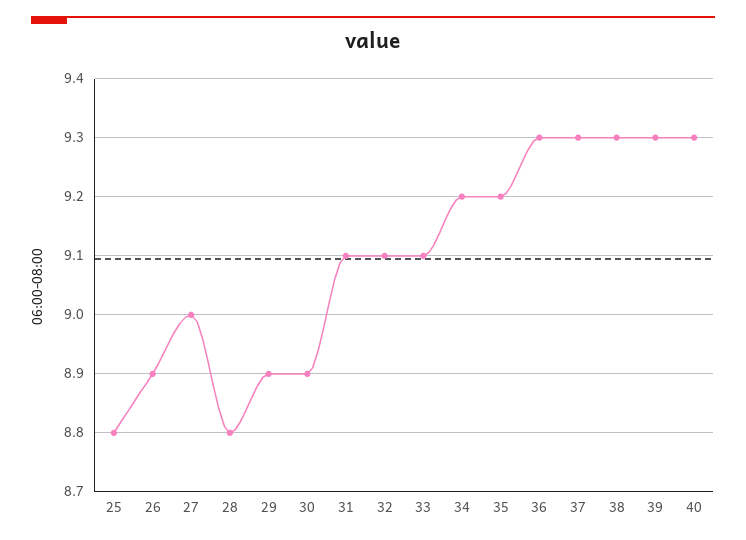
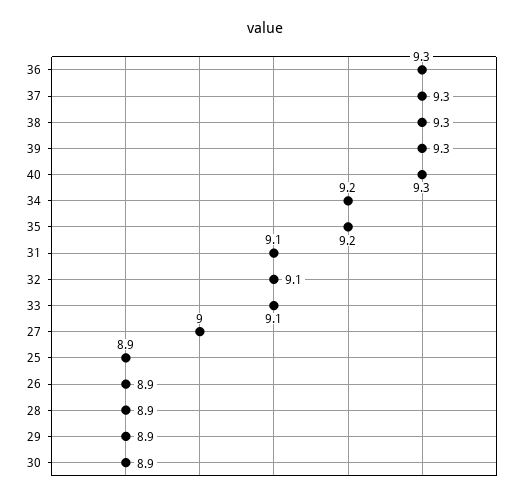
25: 8.8 -> 8.9
28: 8.8 -> 8.9

